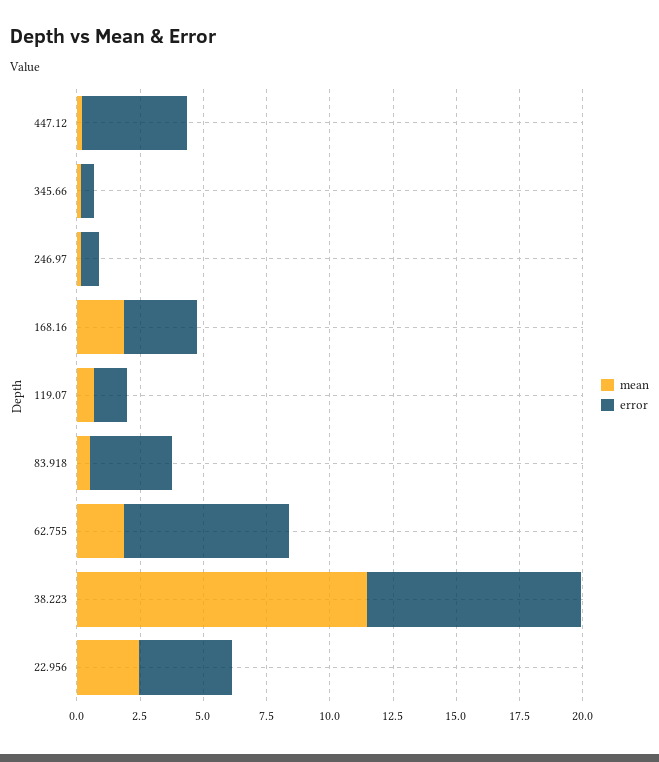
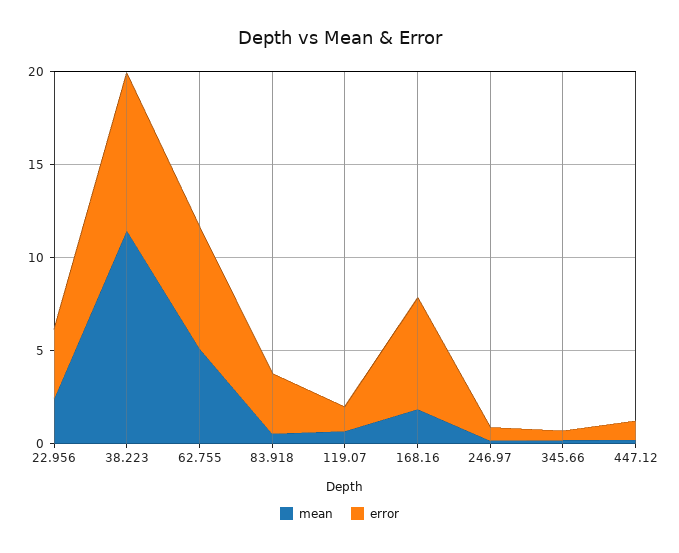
error, 447.12: 4 -> 1
error, 168.16: 3 -> 6
mean, 62.755: 2 -> 5

